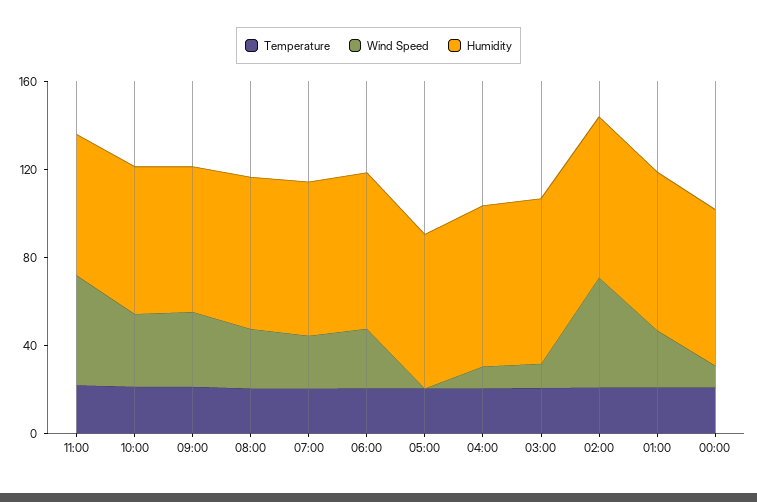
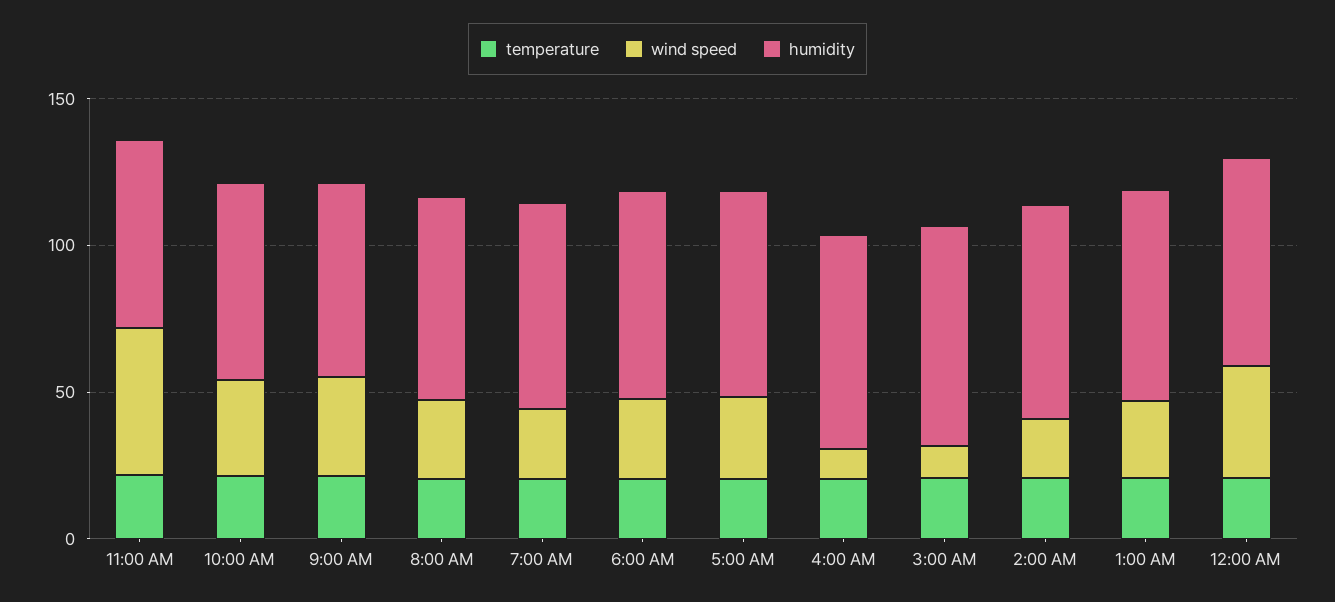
Wind Speed, 05:00: 0 -> 30
Wind Speed, 02:00: 50 -> 20
Wind Speed, 00:00: 10 -> 40

